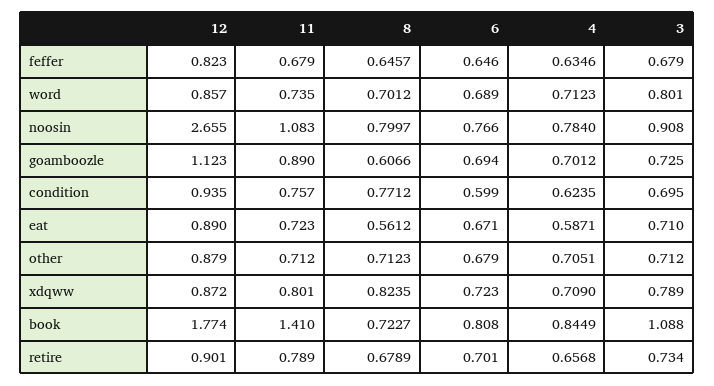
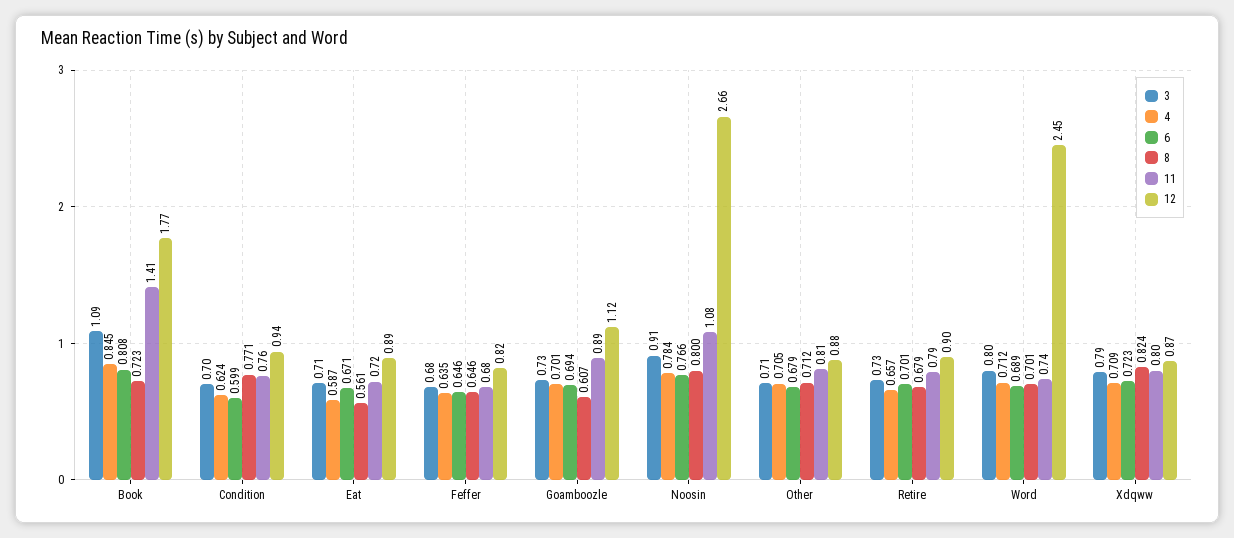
12, word: 0.857 -> 2.45
11, other: 0.712 -> 0.81

